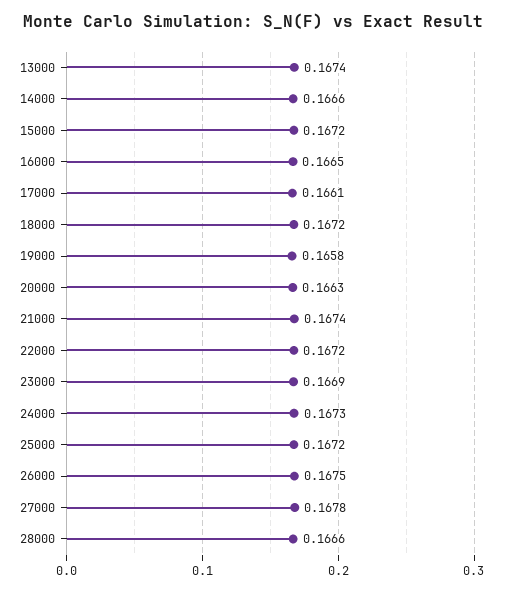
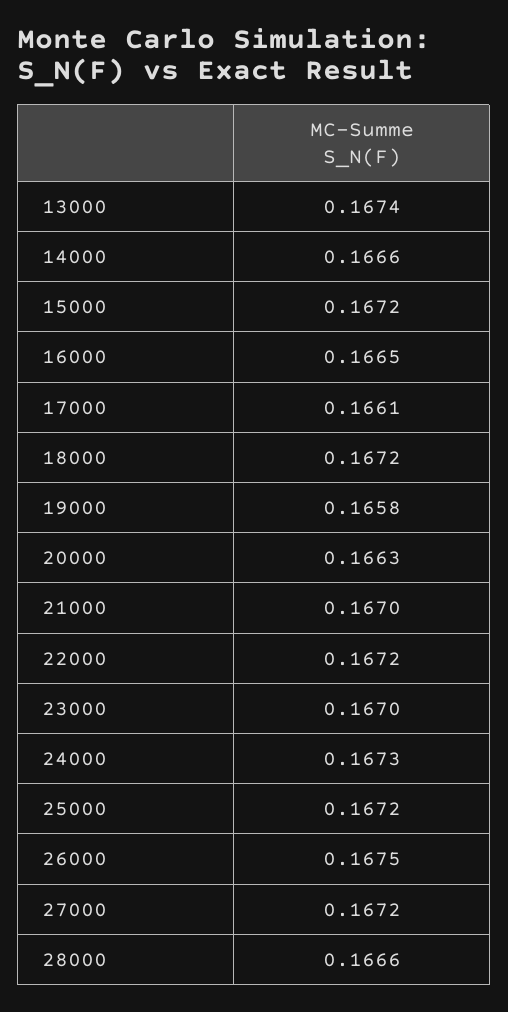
21000: 0.1674 -> 0.167
23000: 0.1669 -> 0.167
27000: 0.1678 -> 0.1672

